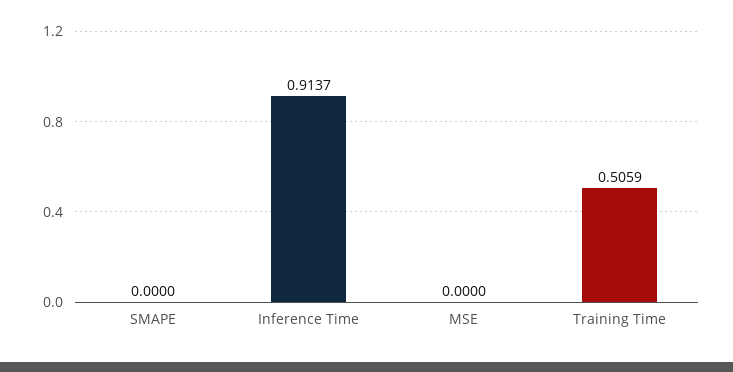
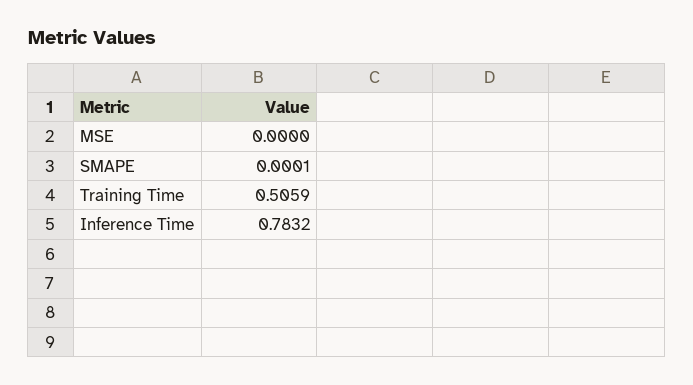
SMAPE: 0 -> 0.0001
Inference Time: 0.9137 -> 0.7832

